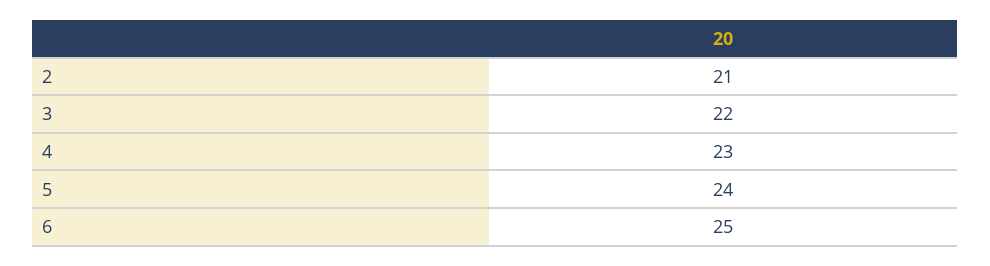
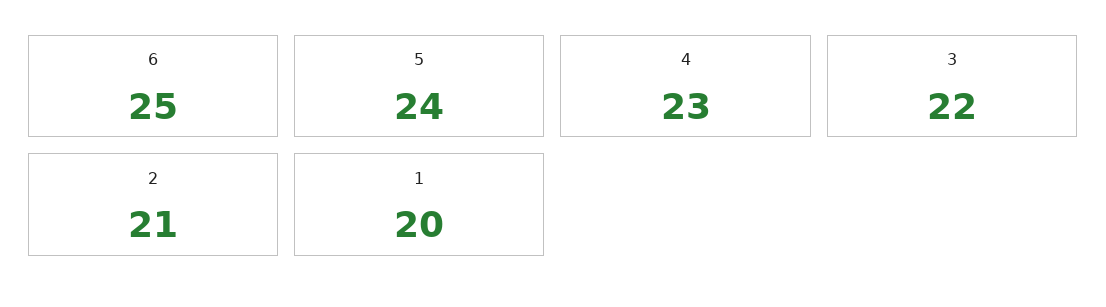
1: none -> 20

